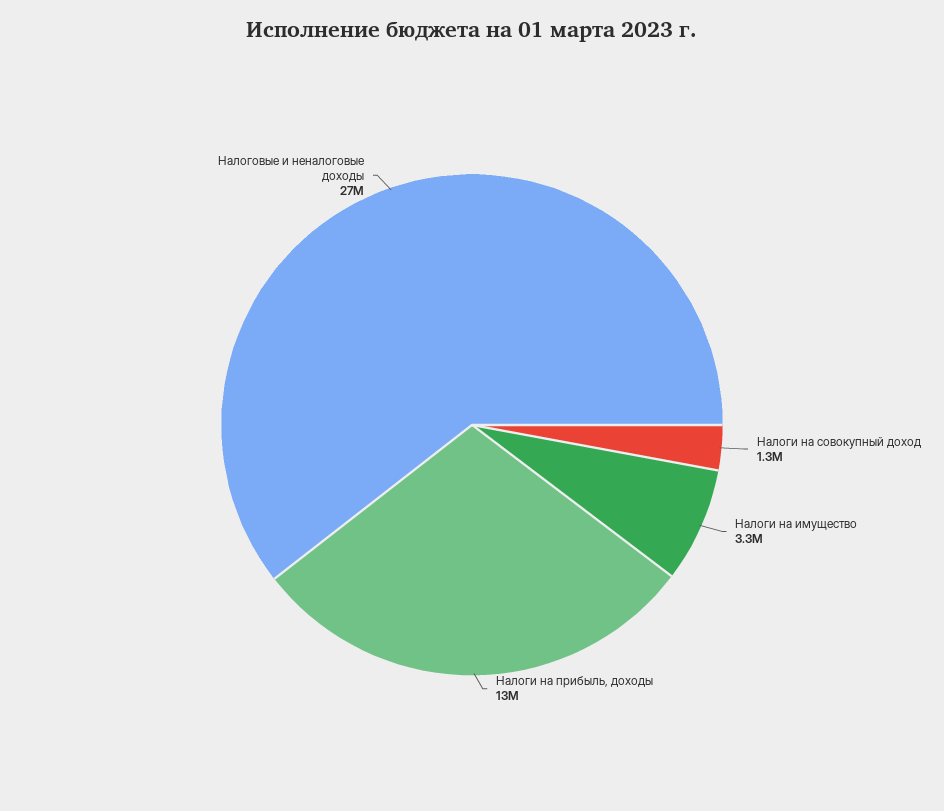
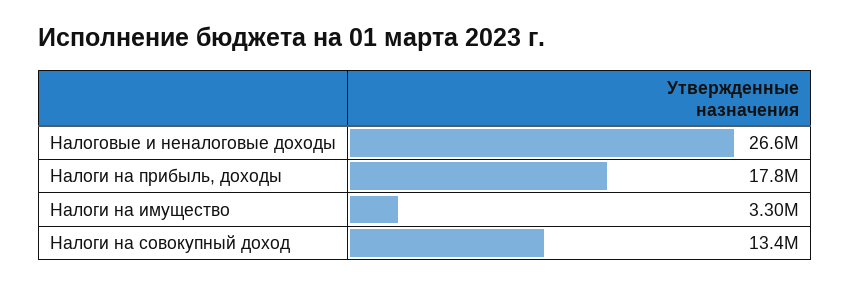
Налоги на совокупный доход: 1300000 -> 13400000
Налоги на прибыль, доходы: 13000000 -> 17800000

